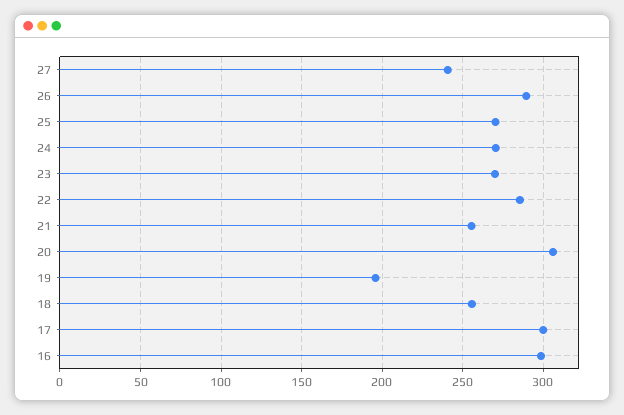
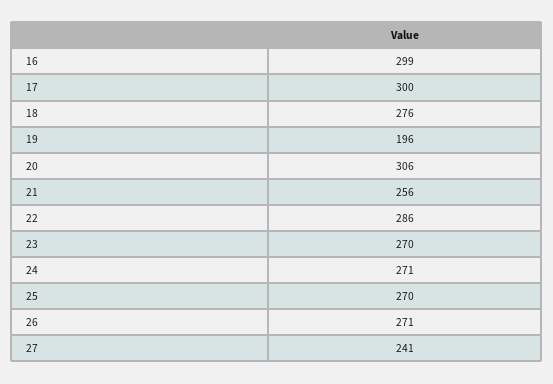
26: 290 -> 271
18: 255 -> 276

